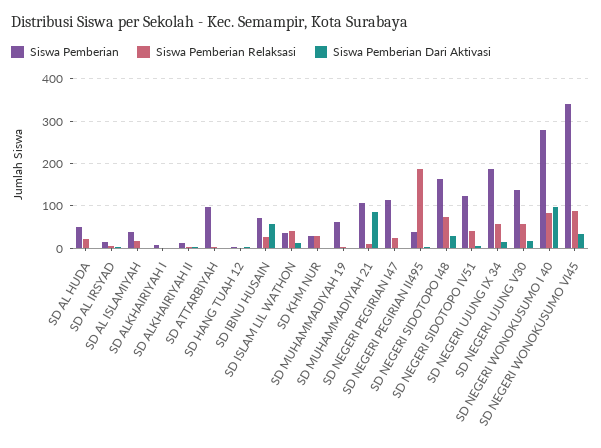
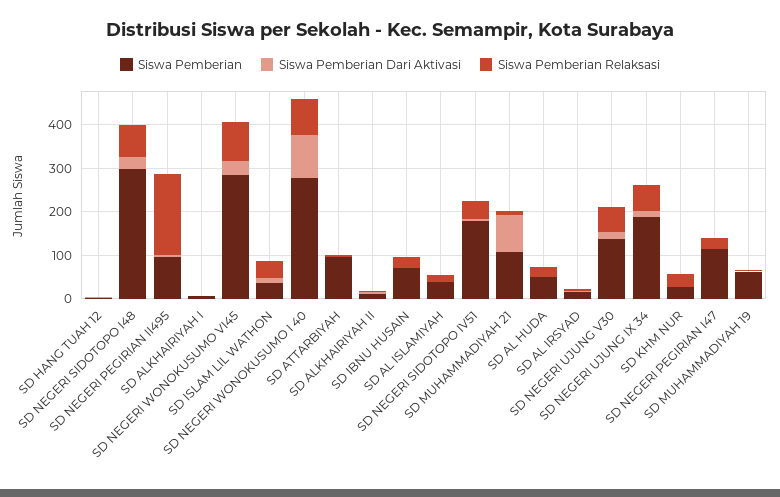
Siswa Pemberian Dari Aktivasi, SD IBNU HUSAIN: 60 -> 0
Siswa Pemberian, SD NEGERI PEGIRIAN II495: 40 -> 100
Siswa Pemberian, SD NEGERI SIDOTOPO I48: 160 -> 300
Siswa Pemberian, SD NEGERI SIDOTOPO IV51: 120 -> 180
Siswa Pemberian, SD NEGERI WONOKUSUMO VI45: 340 -> 280

